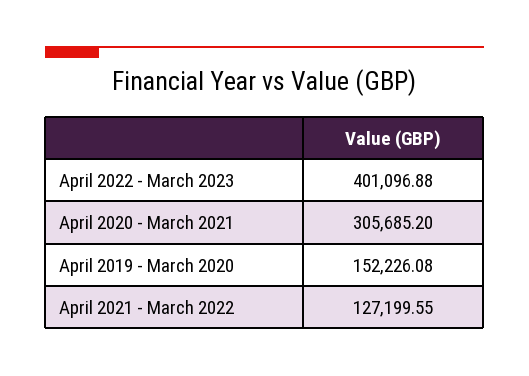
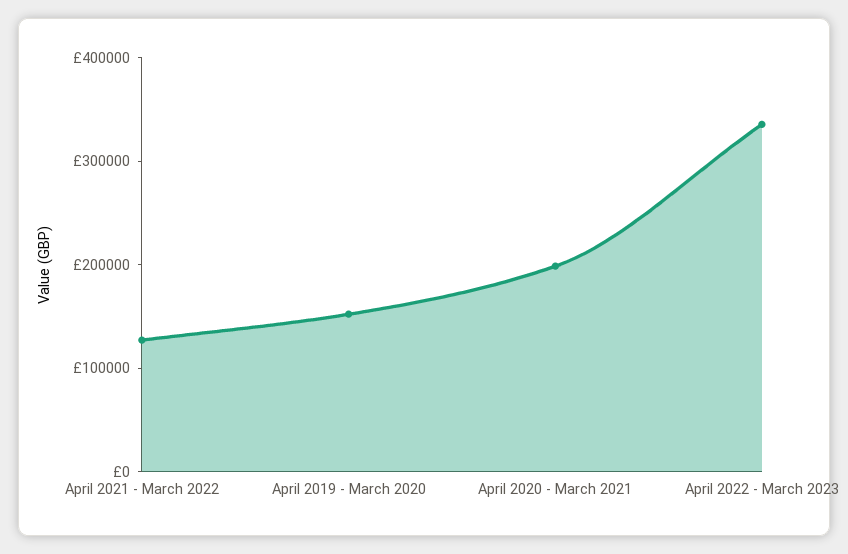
April 2022 - March 2023: 401096.88 -> 340000
April 2020 - March 2021: 305685.2 -> 200000

